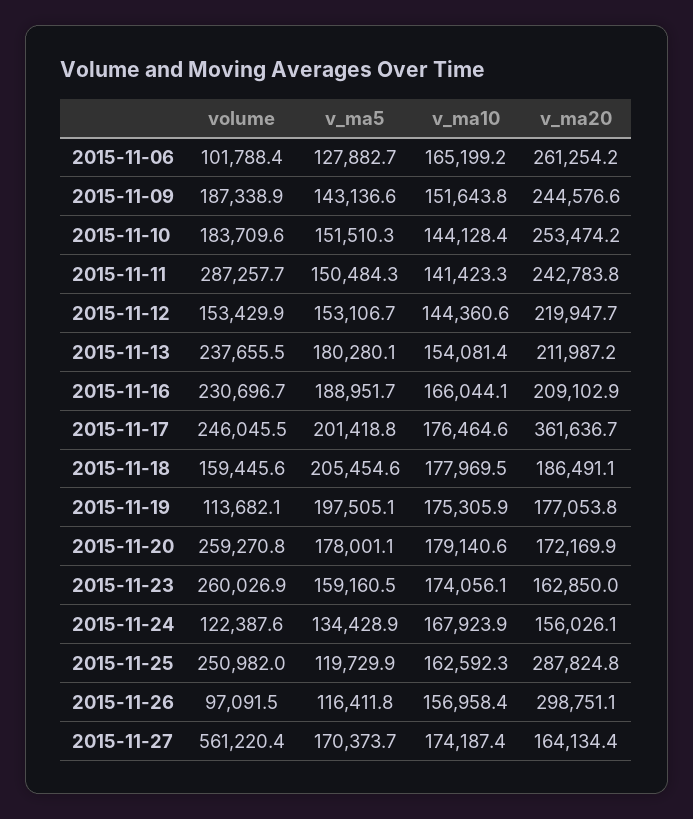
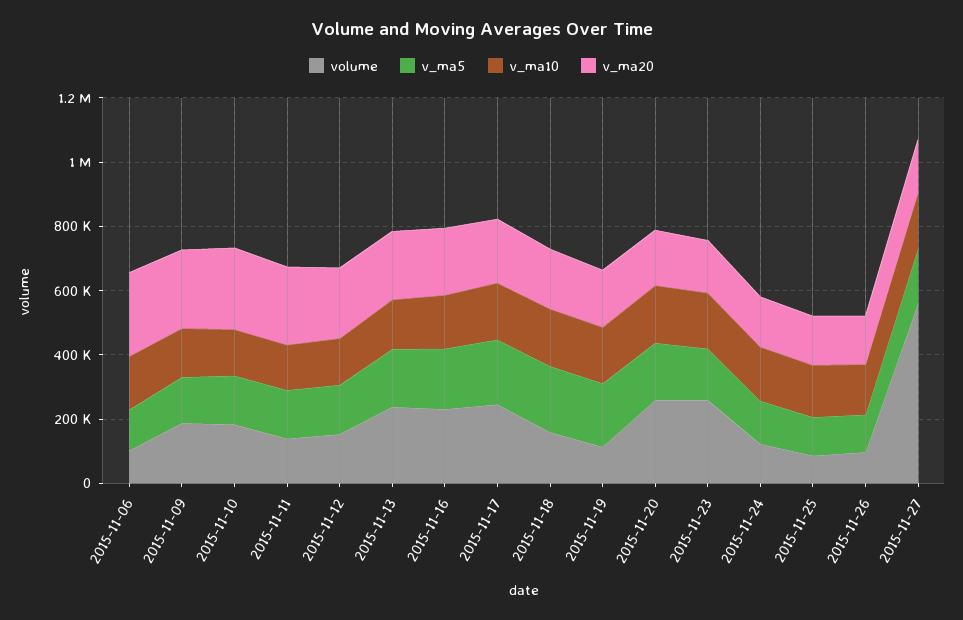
volume, 2015-11-11: 287257.7 -> 150000
v_ma20, 2015-11-17: 361636.7 -> 200000
volume, 2015-11-25: 250982 -> 100000
v_ma20, 2015-11-25: 287824.8 -> 150000
v_ma20, 2015-11-26: 298751.1 -> 150000

